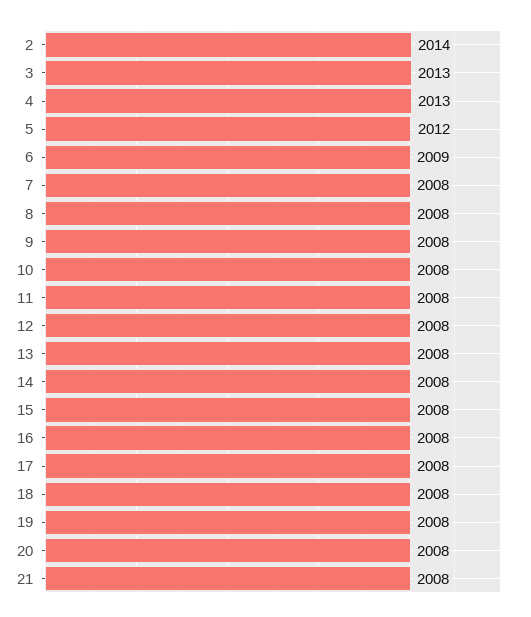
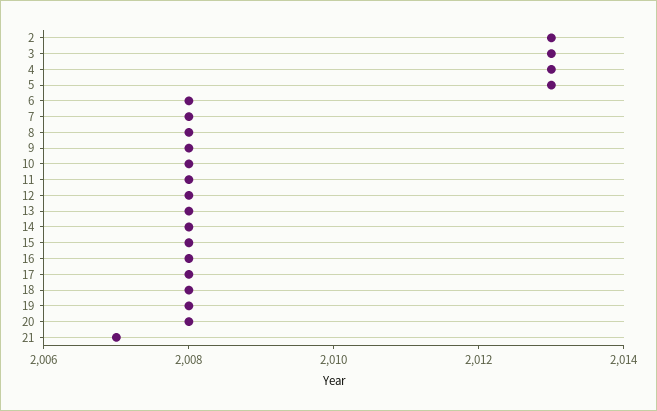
2: 2014 -> 2013
5: 2012 -> 2013
6: 2009 -> 2008
21: 2008 -> 2007

